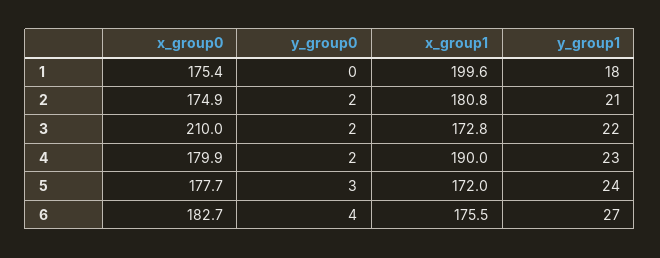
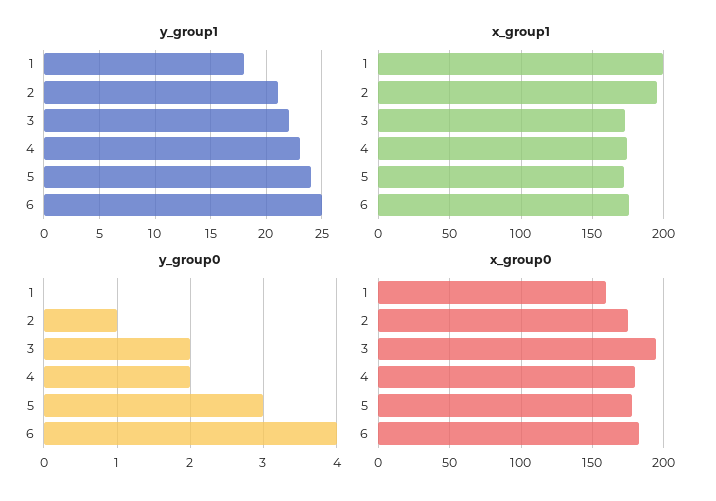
x_group0, 1: 175.4 -> 160
y_group0, 2: 2 -> 1
x_group1, 2: 180.8 -> 195
x_group0, 3: 210 -> 195
x_group1, 4: 190 -> 175
y_group1, 6: 27 -> 25

